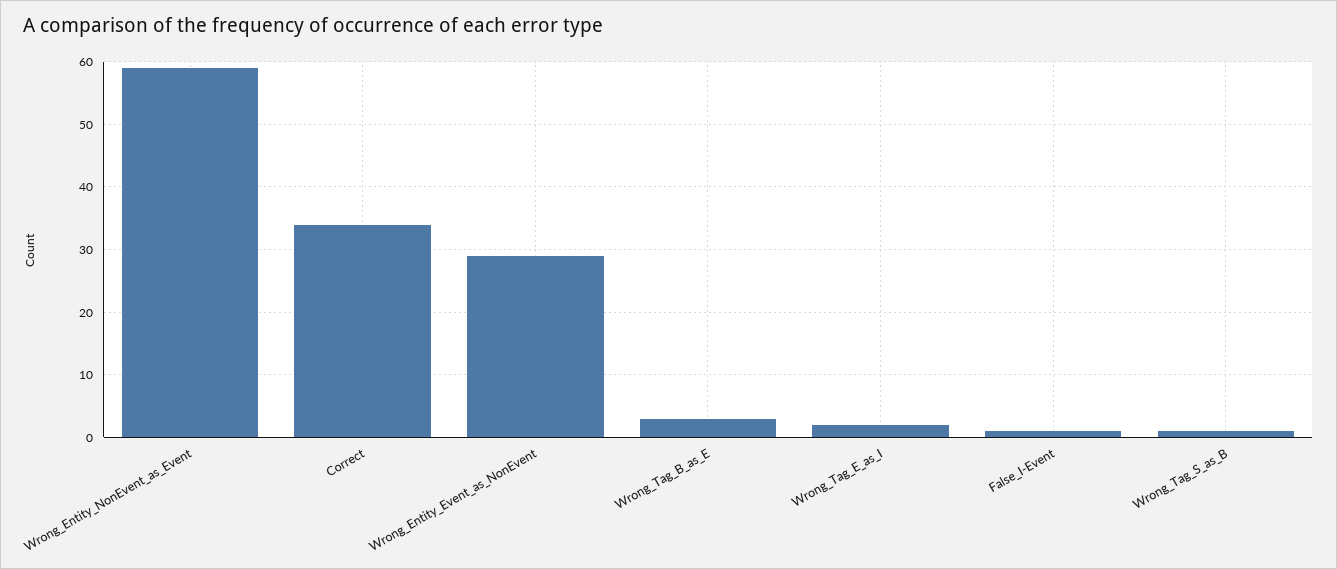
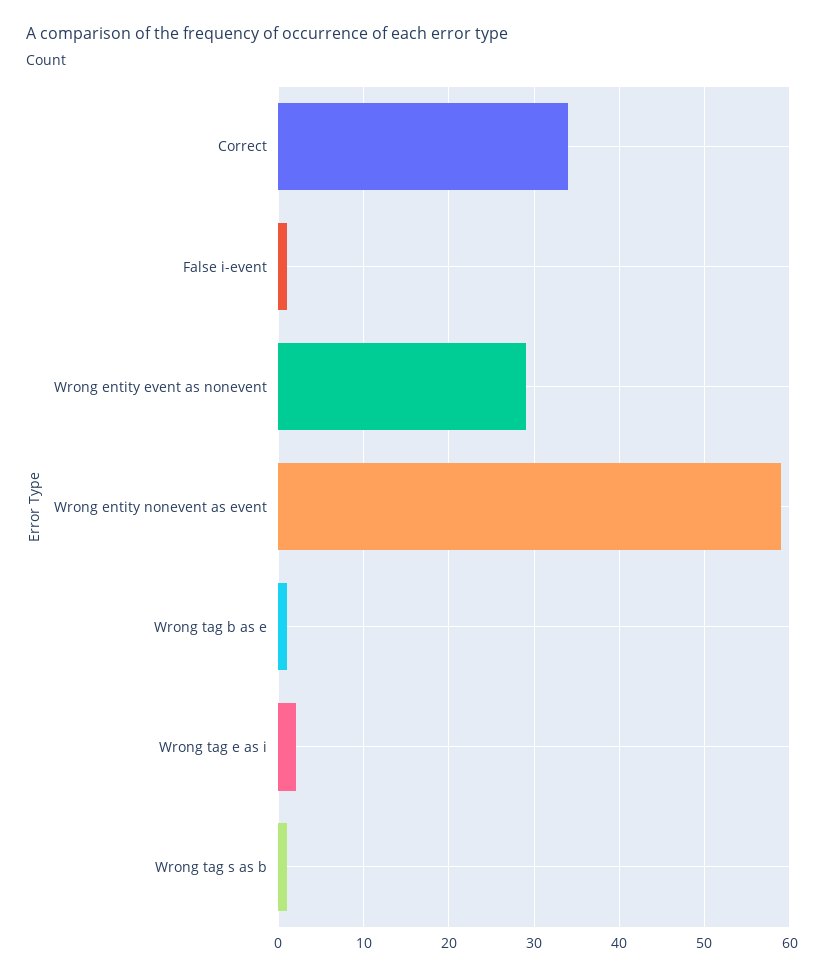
Wrong_Tag_B_as_E: 3 -> 1

